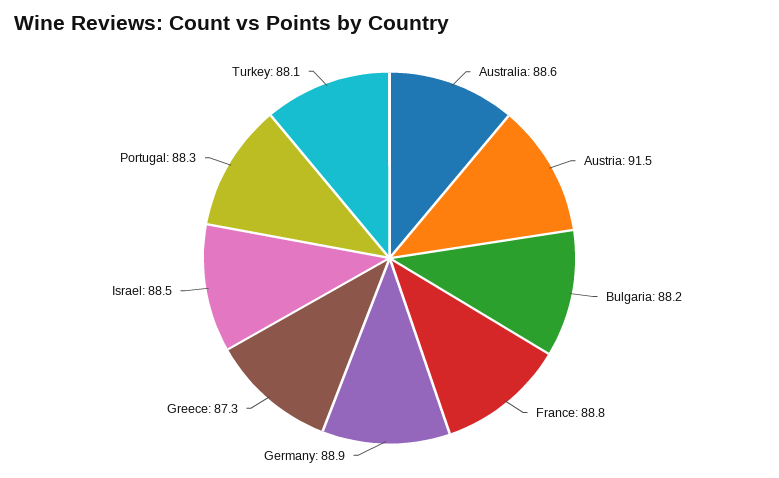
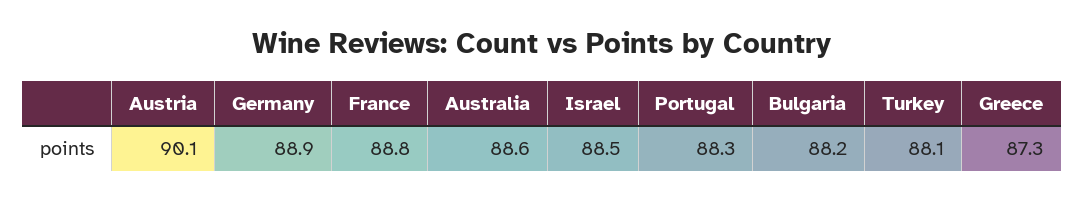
Austria: 91.5 -> 90.1

